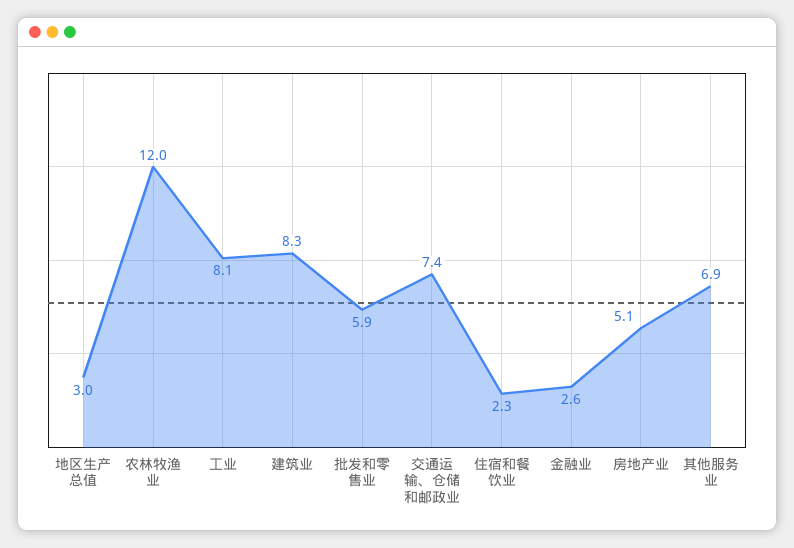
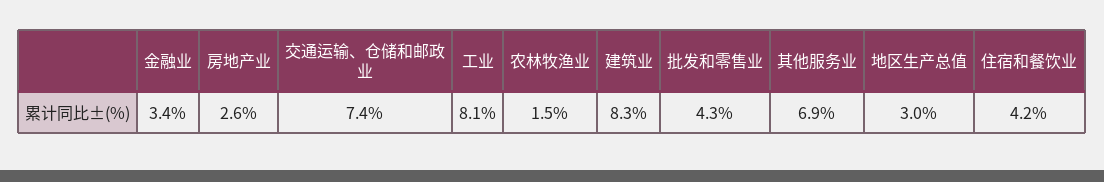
农林牧渔业: 12 -> 1.5
批发和零售业: 5.9 -> 4.3
住宿和餐饮业: 2.3 -> 4.2
金融业: 2.6 -> 3.4
房地产业: 5.1 -> 2.6

